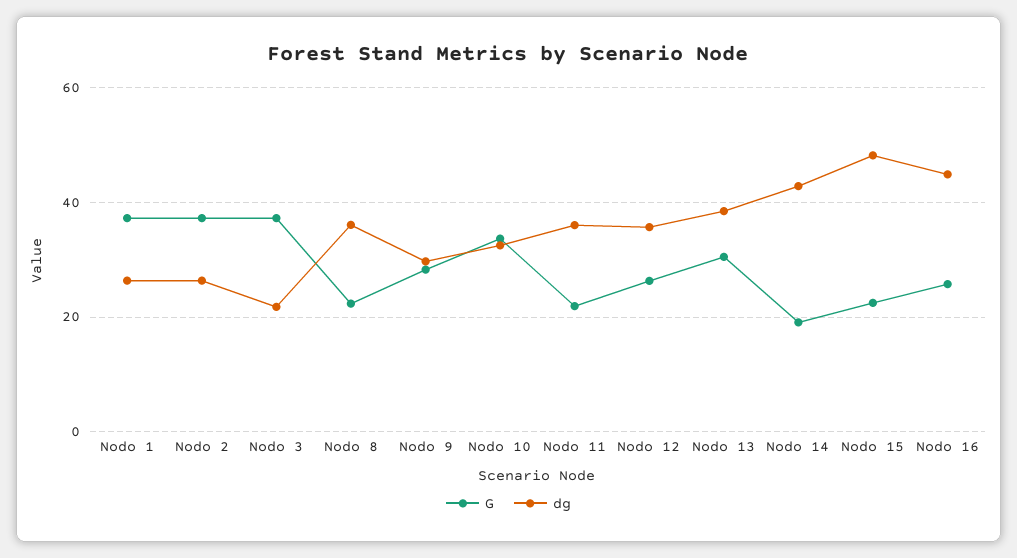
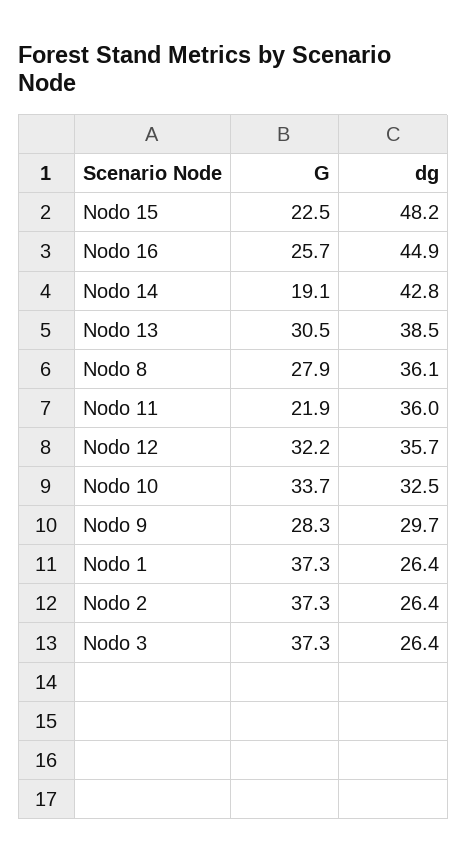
dg, Nodo 3: 22 -> 26.4
G, Nodo 8: 22 -> 27.9
G, Nodo 12: 26 -> 32.2

